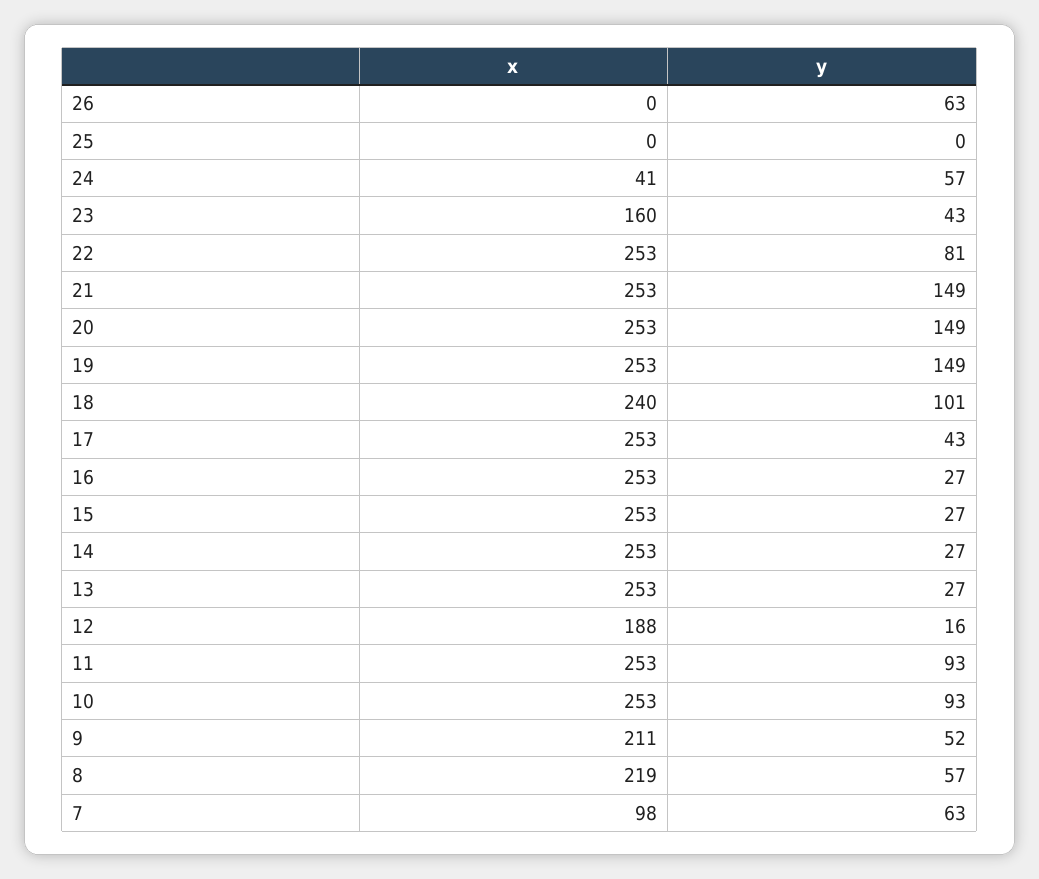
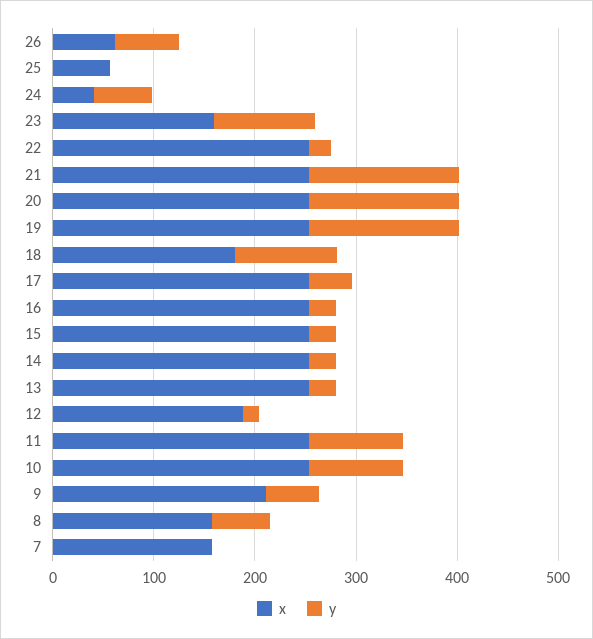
x, 26: 0 -> 60
x, 25: 0 -> 60
y, 23: 43 -> 100
y, 22: 81 -> 20
x, 18: 240 -> 180
x, 8: 219 -> 160
x, 7: 98 -> 160
y, 7: 63 -> 0

